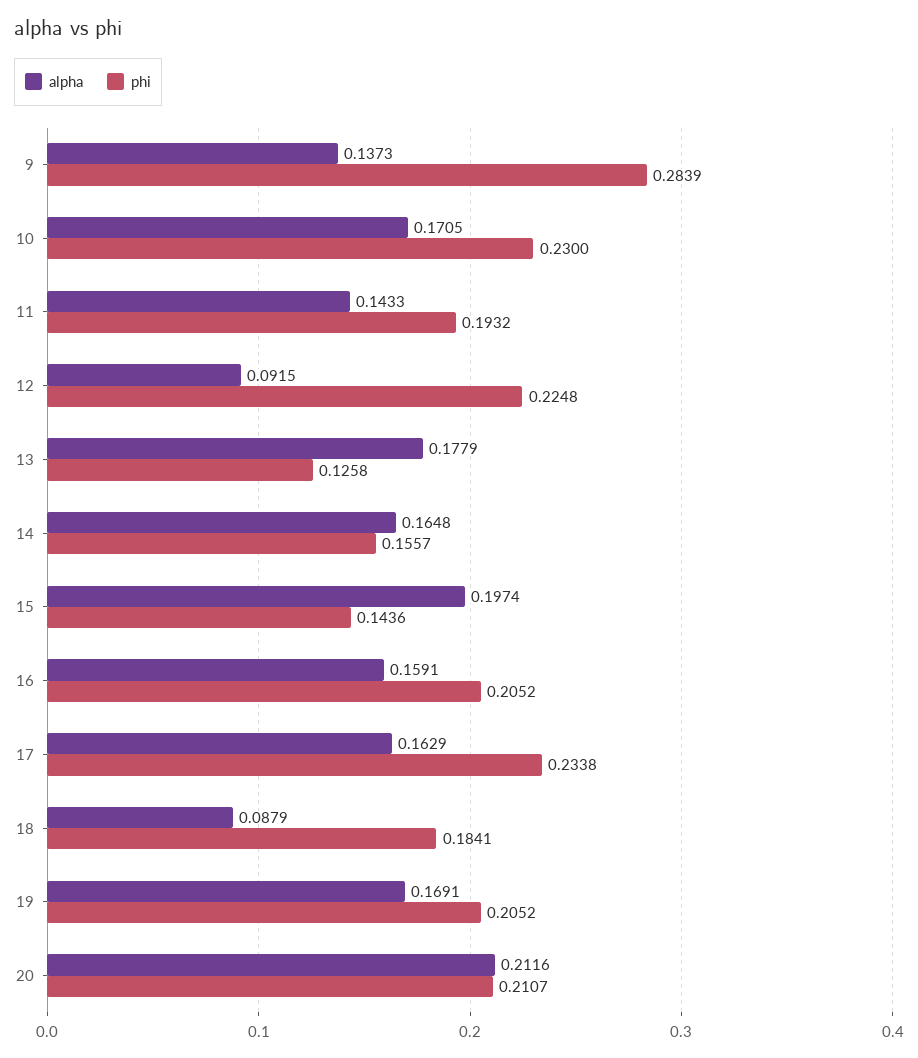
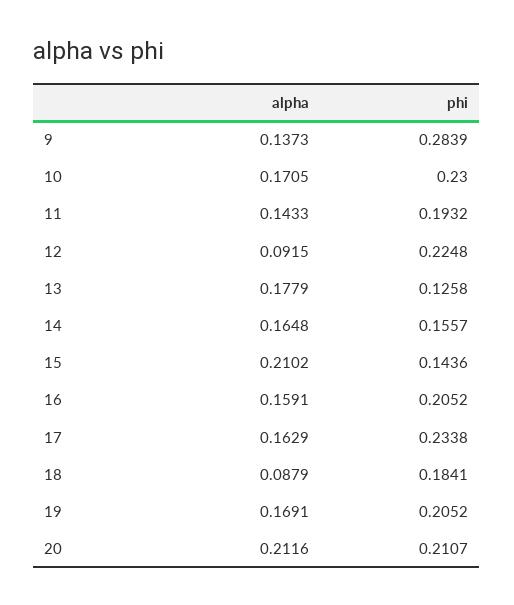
alpha, 15: 0.1974 -> 0.2102

